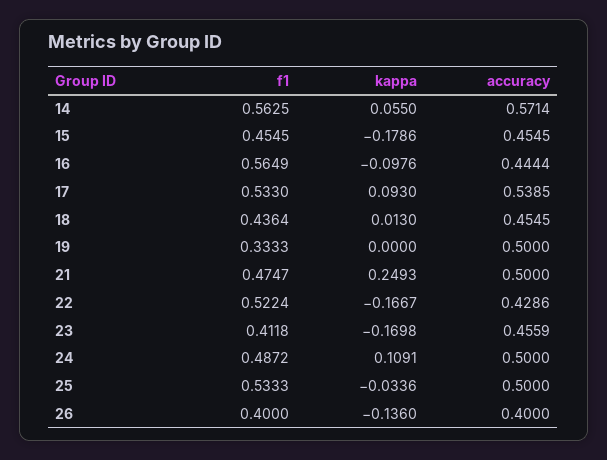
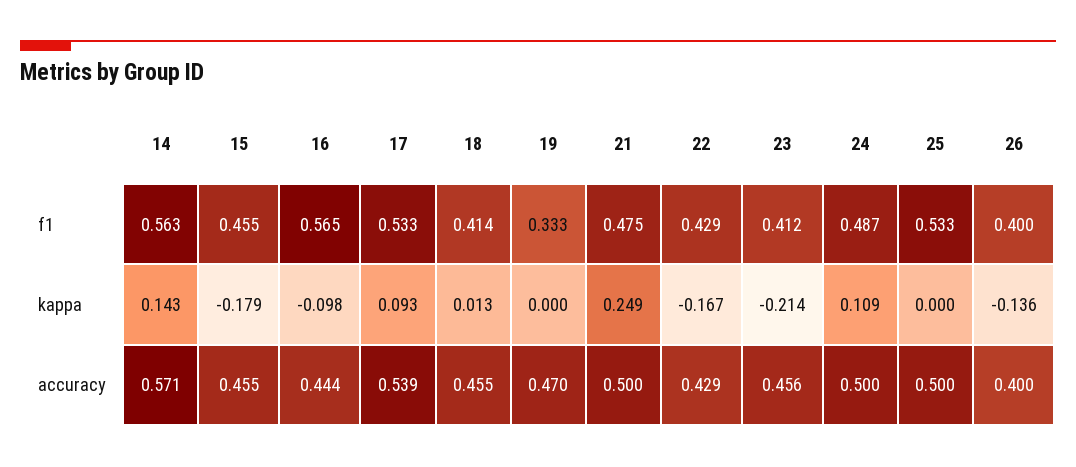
kappa, 14: 0.055 -> 0.143
f1, 18: 0.4364 -> 0.414
accuracy, 19: 0.5 -> 0.47
f1, 22: 0.5224 -> 0.429
kappa, 23: -0.1698 -> -0.214
kappa, 25: -0.0336 -> 0

